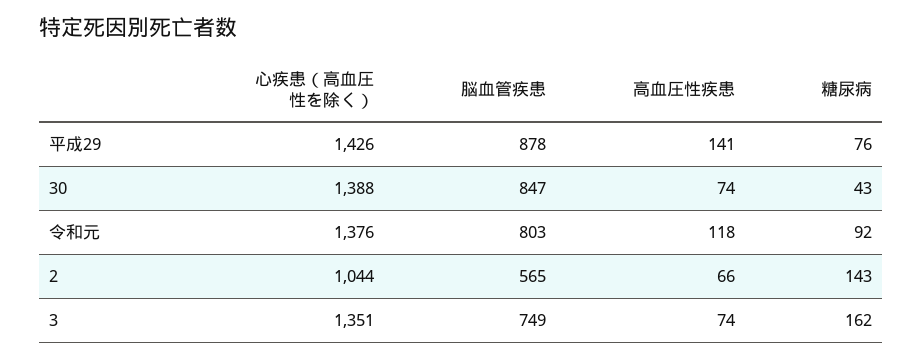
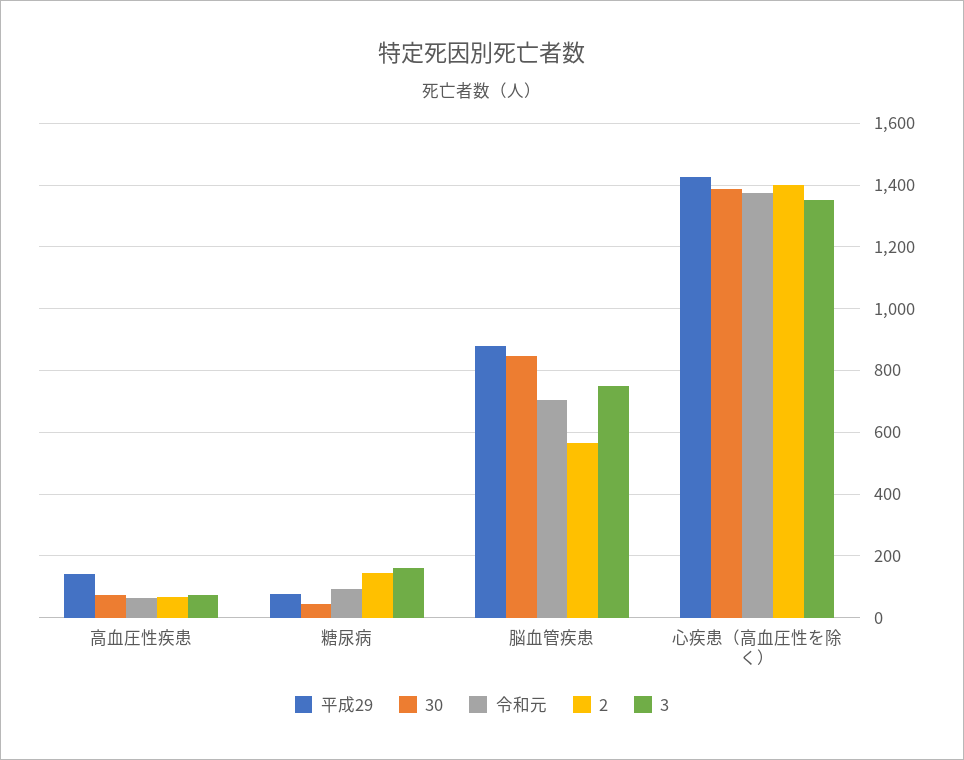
令和元, 脳血管疾患: 803 -> 700
令和元, 高血圧性疾患: 118 -> 60
2, 心疾患（高血圧性を除く）: 1044 -> 1400

